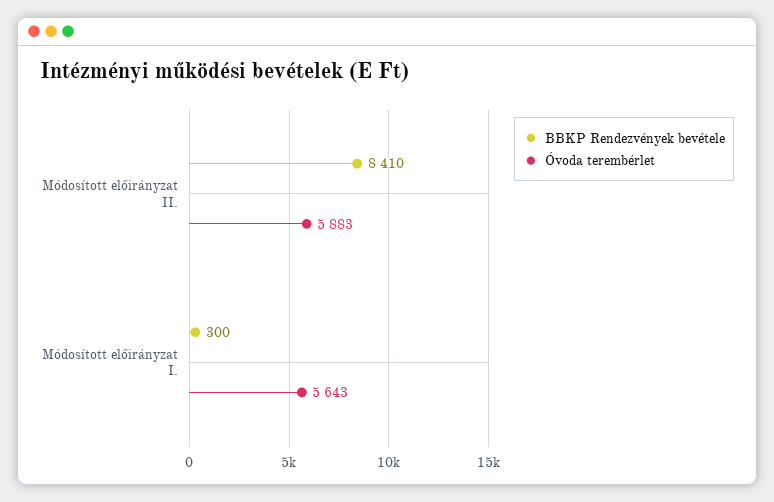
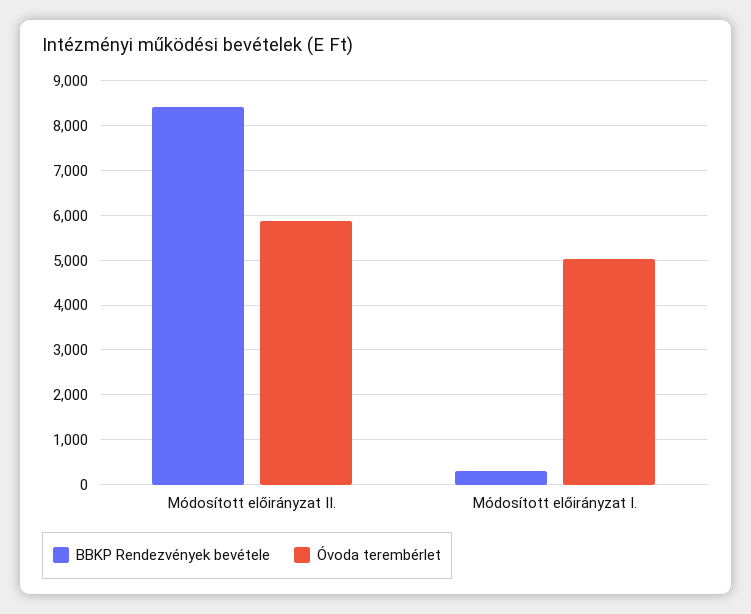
Óvoda terembérlet, Módosított előirányzat I.: 5643 -> 5000

